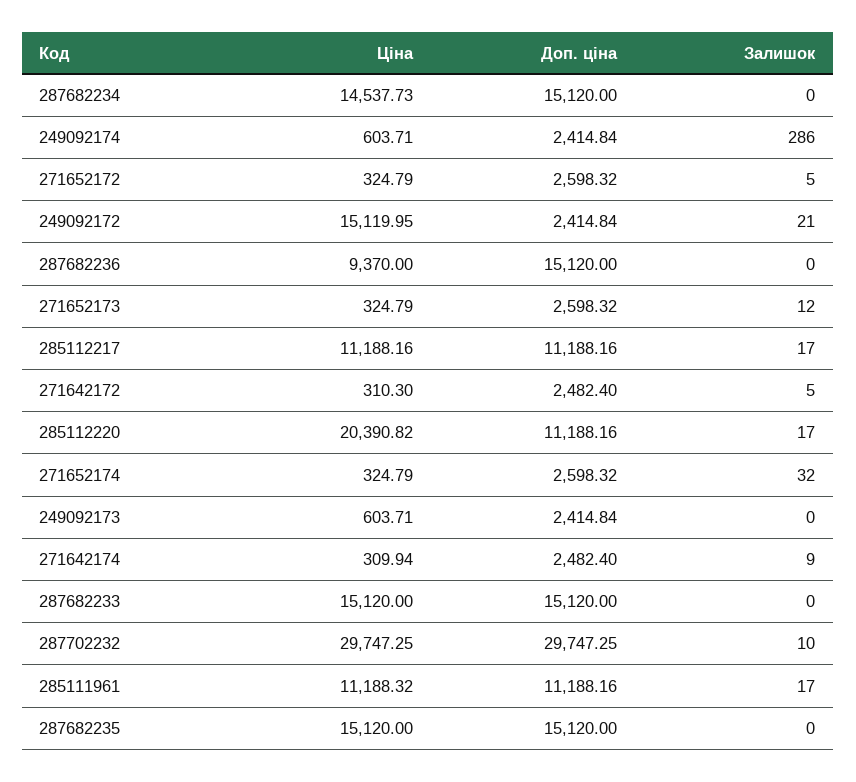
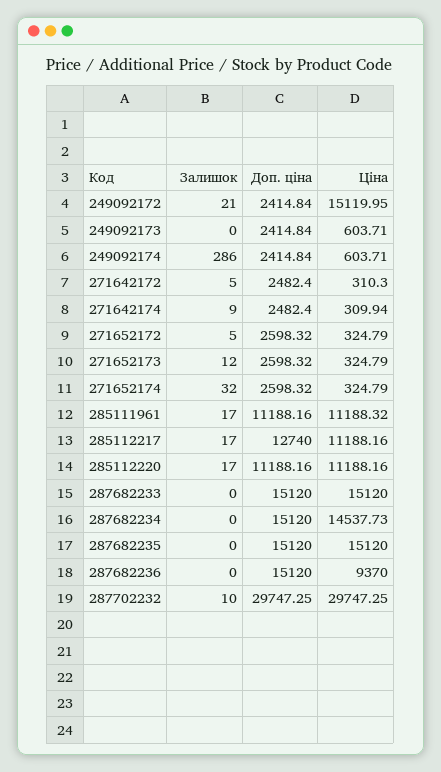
Доп. ціна, 285112217: 11188.16 -> 12740
Ціна, 285112220: 20390.82 -> 11188.16

